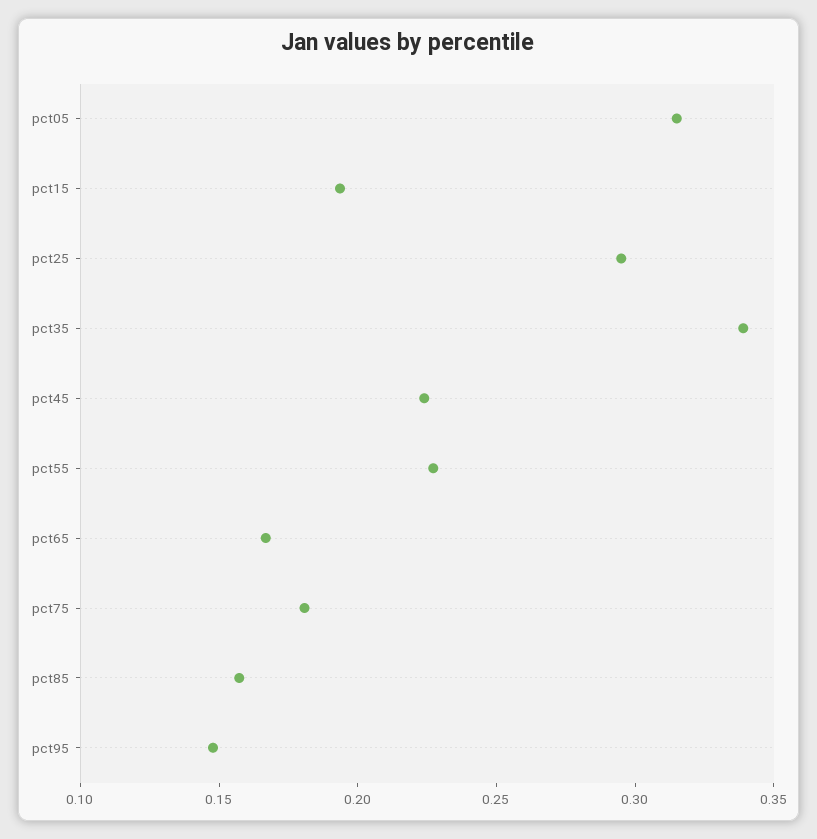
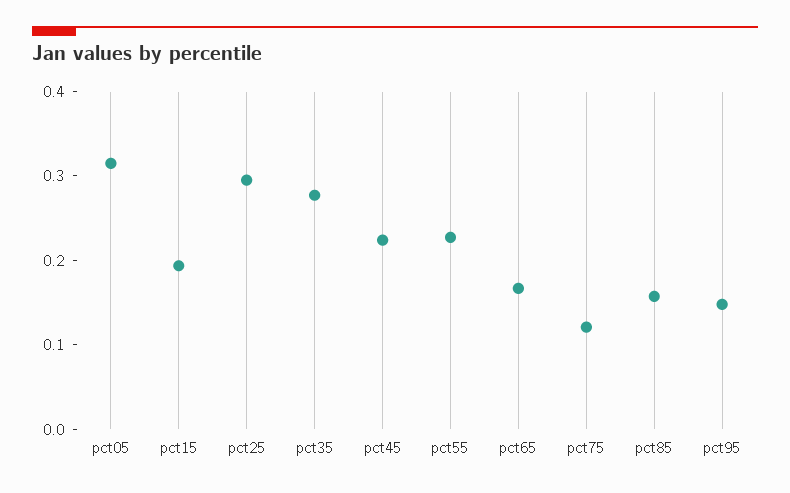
pct35: 0.34 -> 0.28
pct75: 0.18 -> 0.12

